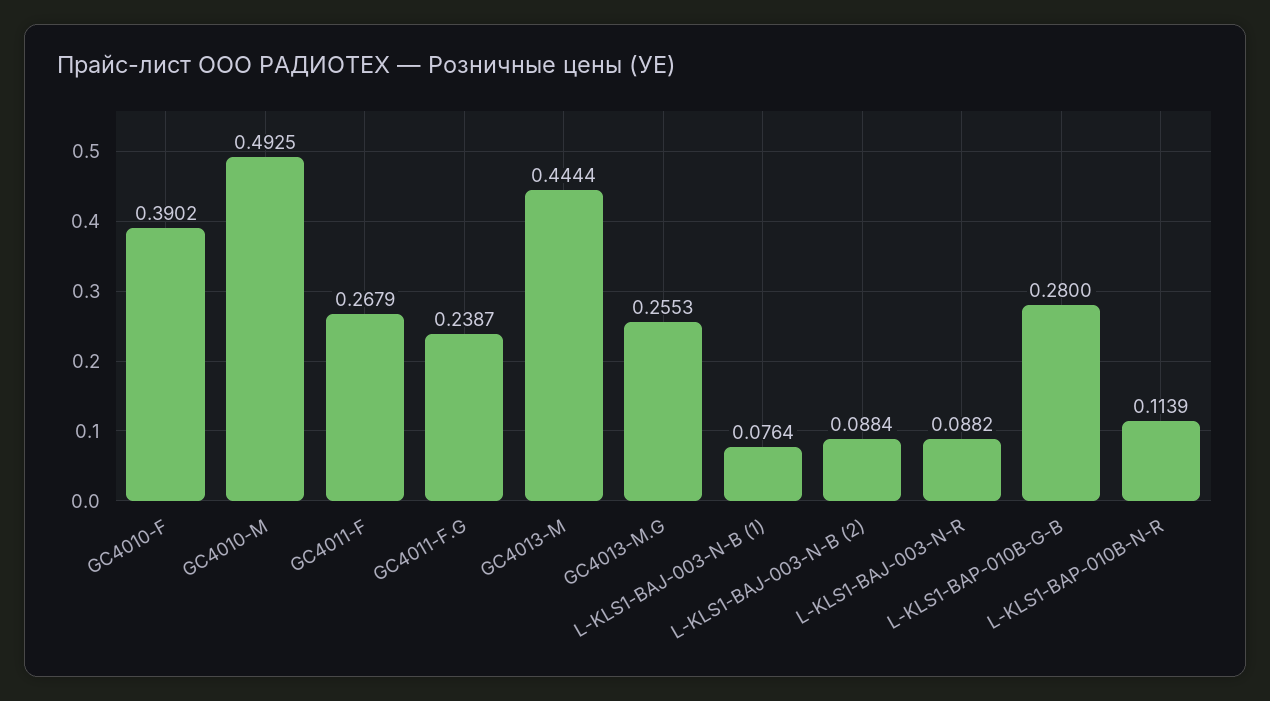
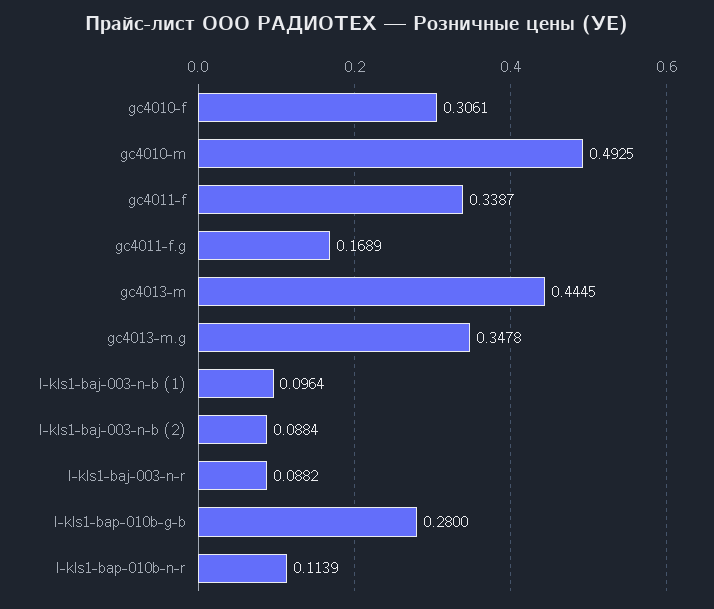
GC4010-F: 0.3902 -> 0.3061
GC4011-F: 0.2679 -> 0.3387
GC4011-F.G: 0.2387 -> 0.1689
GC4013-M: 0.4444 -> 0.4445
GC4013-M.G: 0.2553 -> 0.3478
L-KLS1-BAJ-003-N-B (1): 0.0764 -> 0.0964

